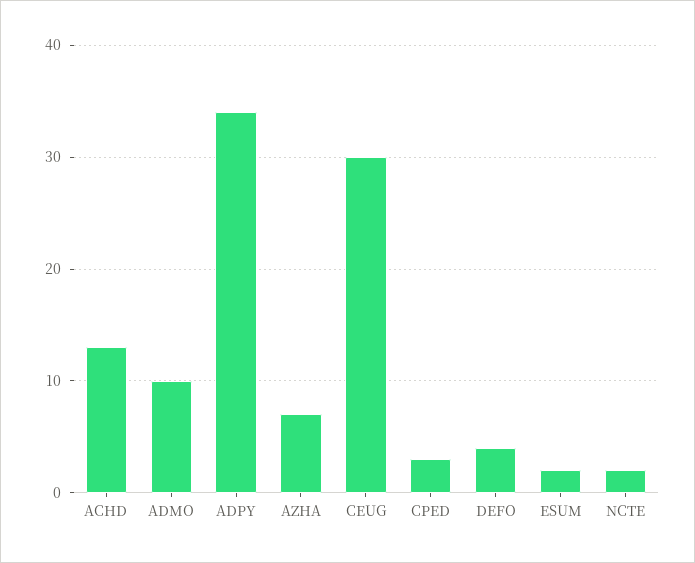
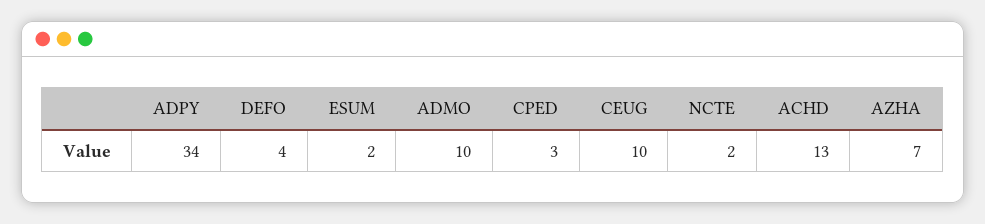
CEUG: 30 -> 10

